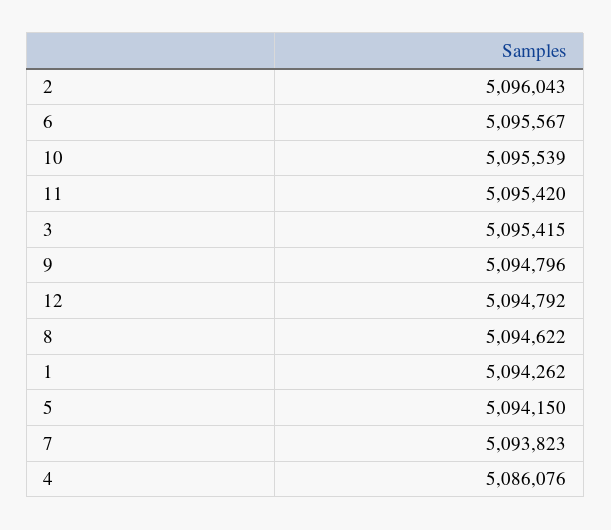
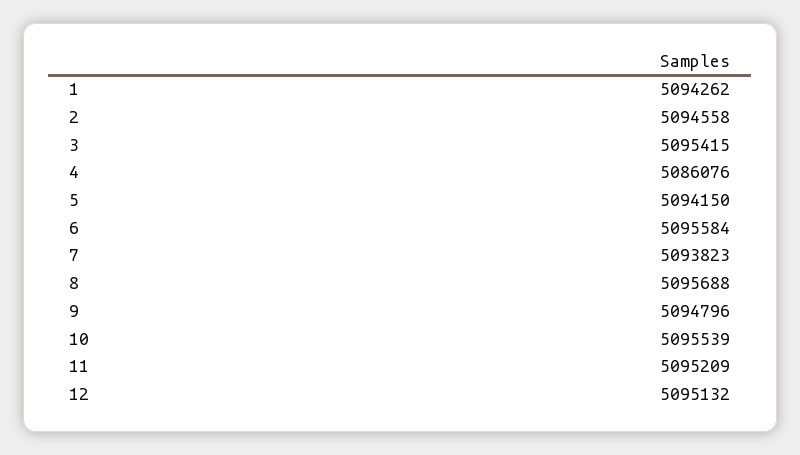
2: 5096043 -> 5094558
6: 5095567 -> 5095584
11: 5095420 -> 5095209
12: 5094792 -> 5095132
8: 5094622 -> 5095688

